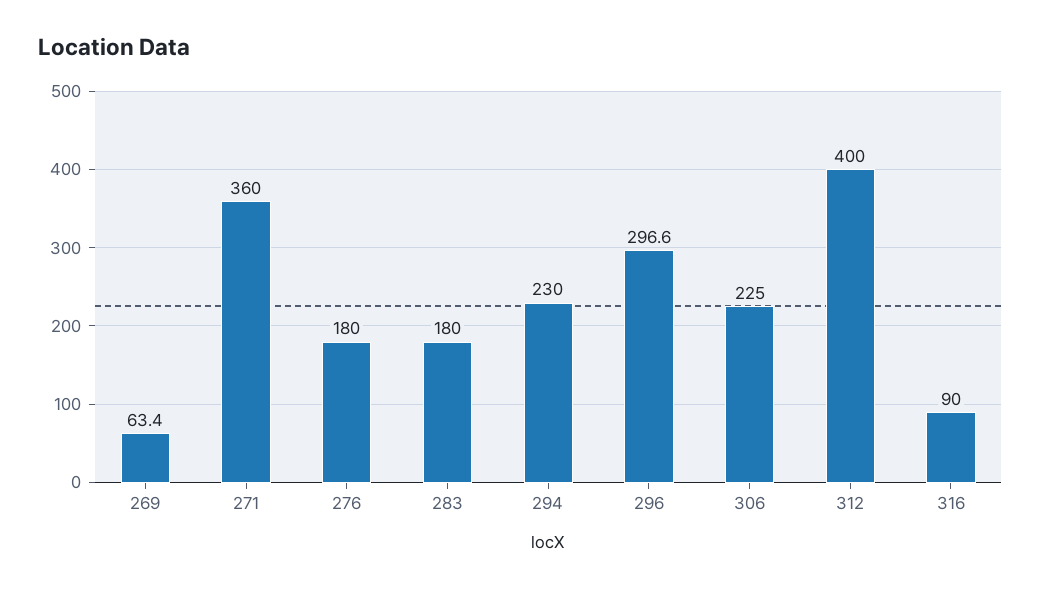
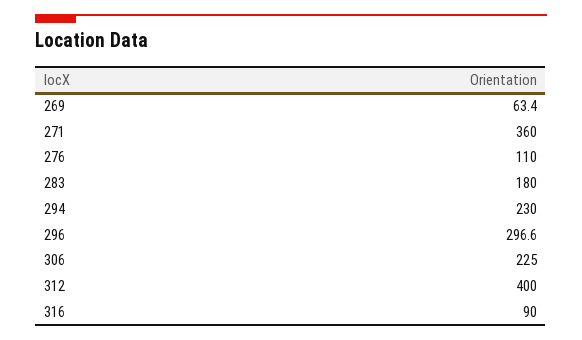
276: 180 -> 110

